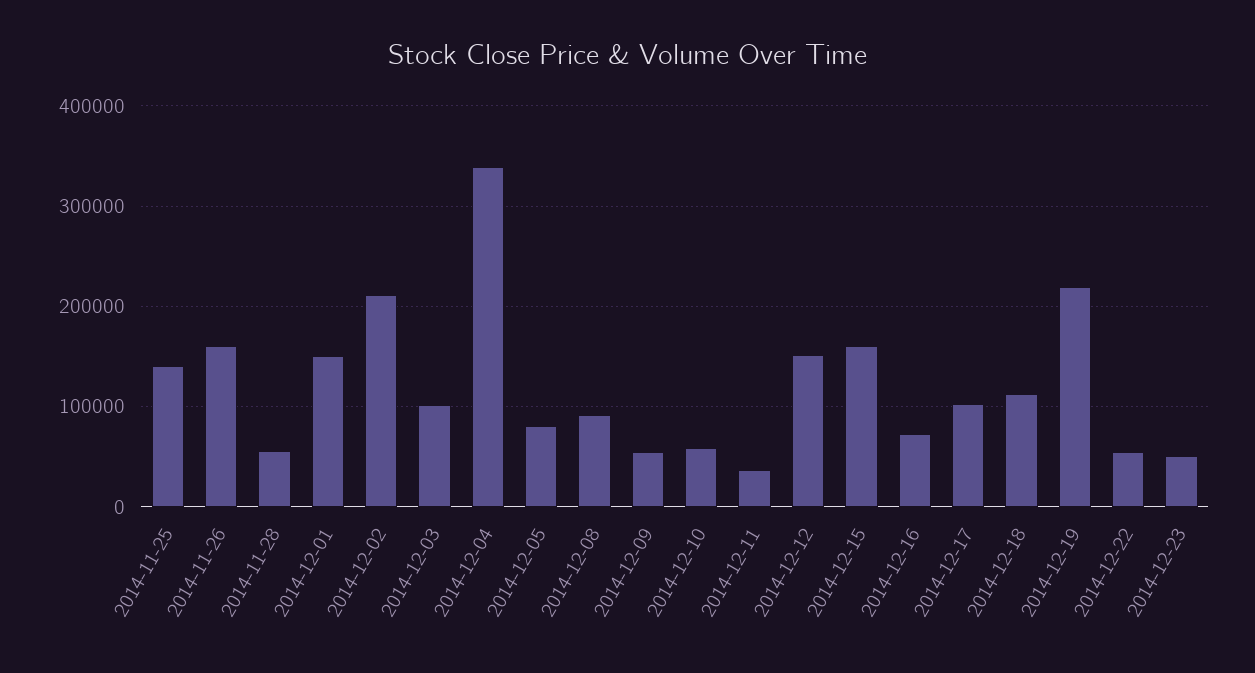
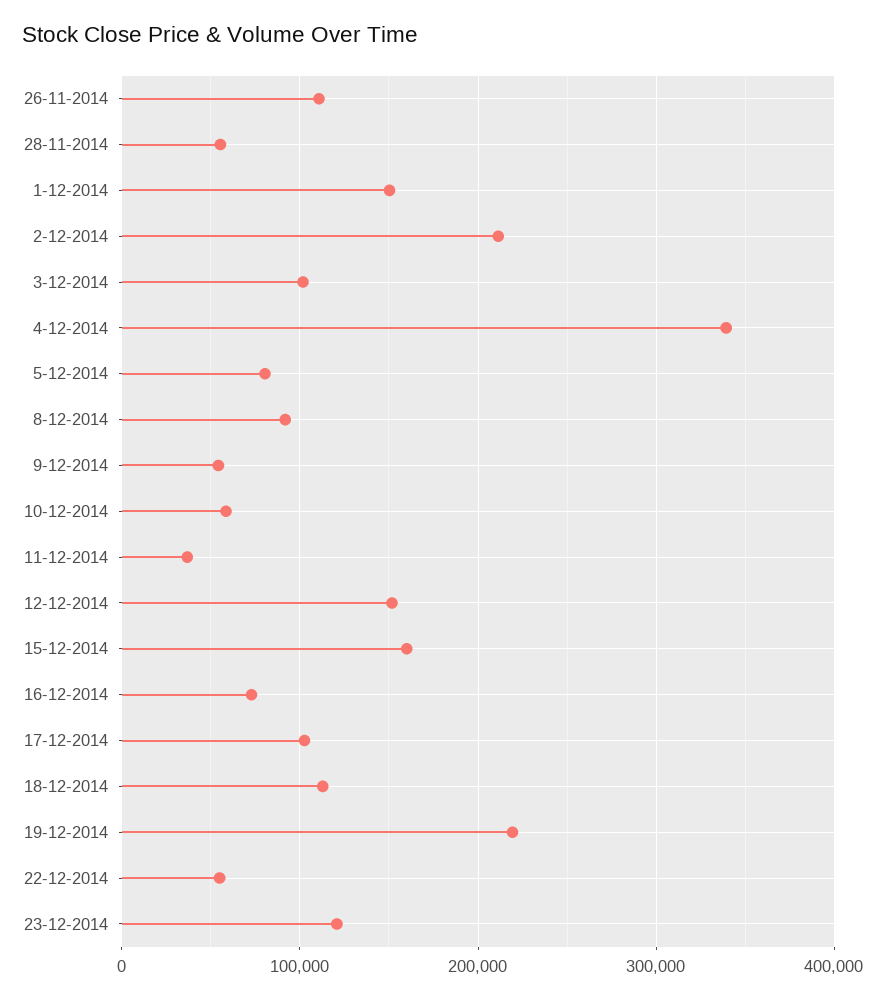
2014-11-25: 140000 -> none
2014-11-26: 160000 -> 110000
2014-12-23: 50000 -> 120000

